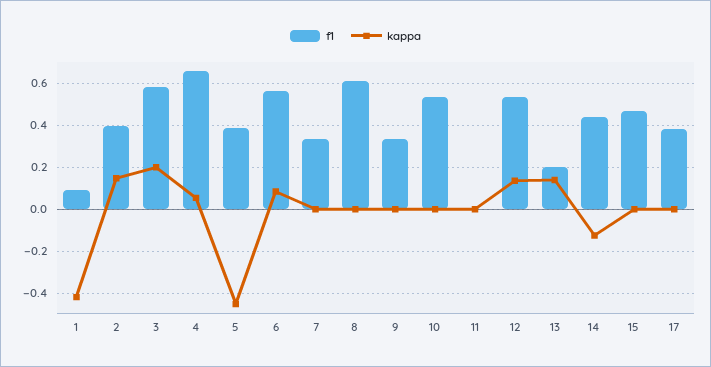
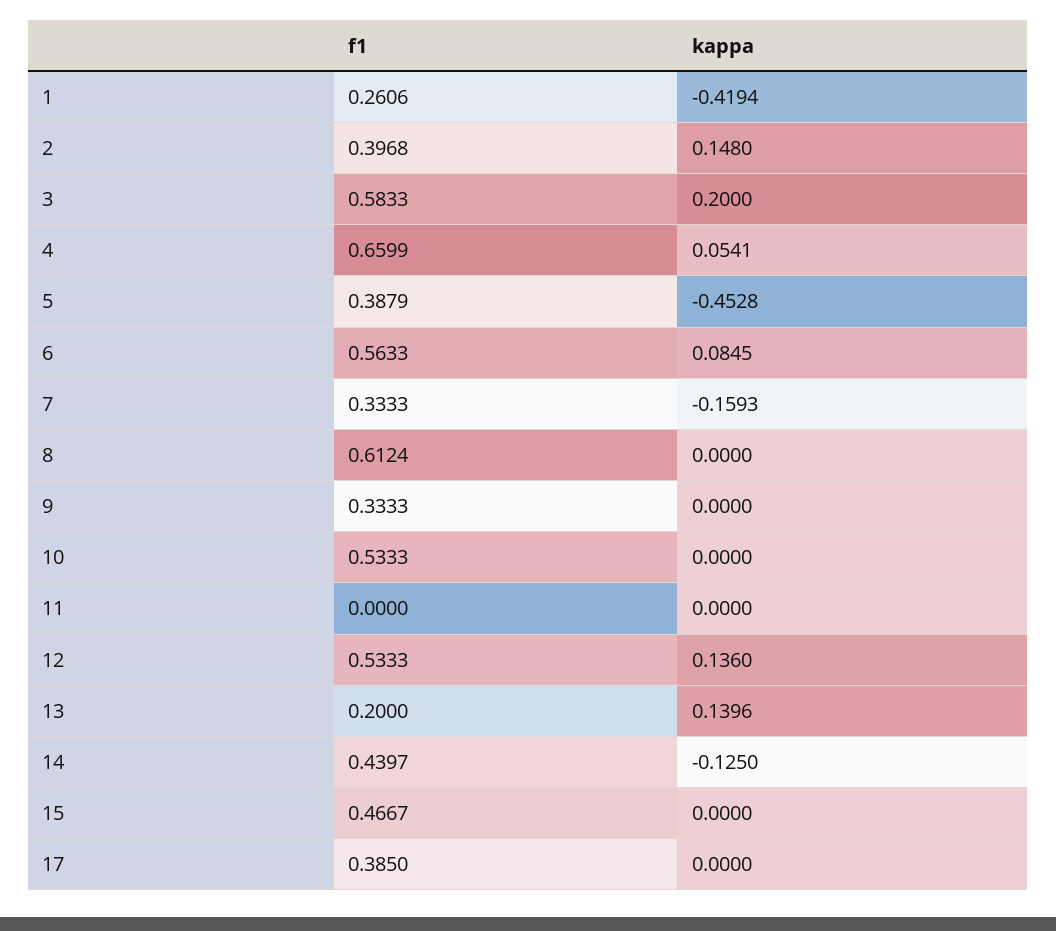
f1, 1: 0.1 -> 0.2606
kappa, 7: 0 -> -0.1593

